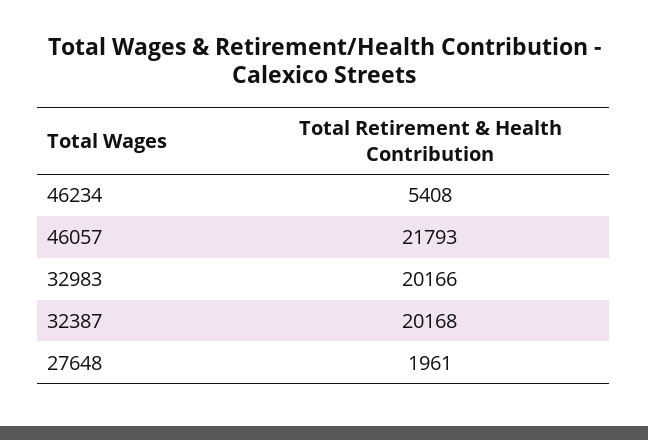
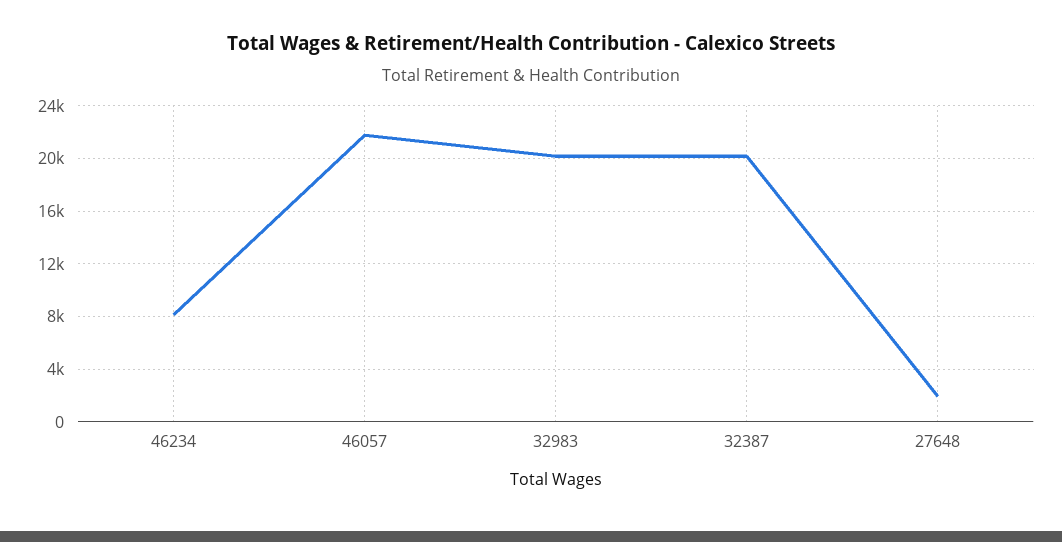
46234: 5408 -> 8000

